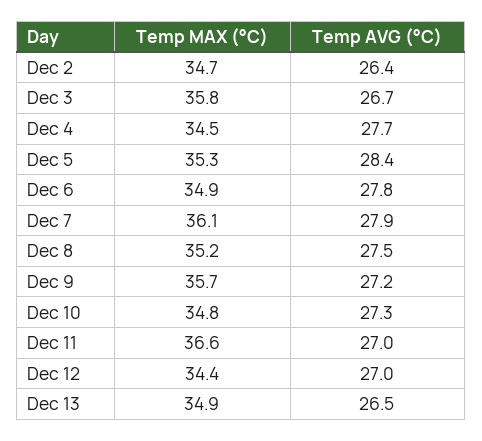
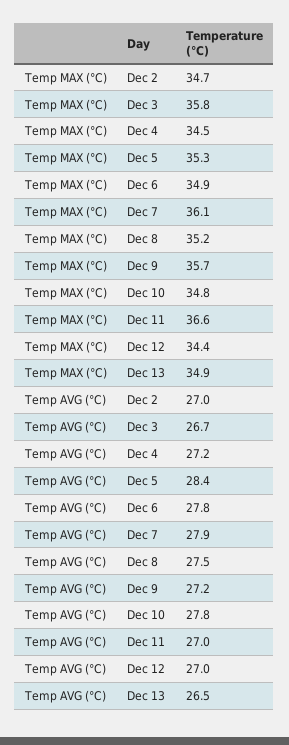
Temp AVG (°C), Dec 2: 26.4 -> 27
Temp AVG (°C), Dec 4: 27.7 -> 27.2
Temp AVG (°C), Dec 10: 27.3 -> 27.8

